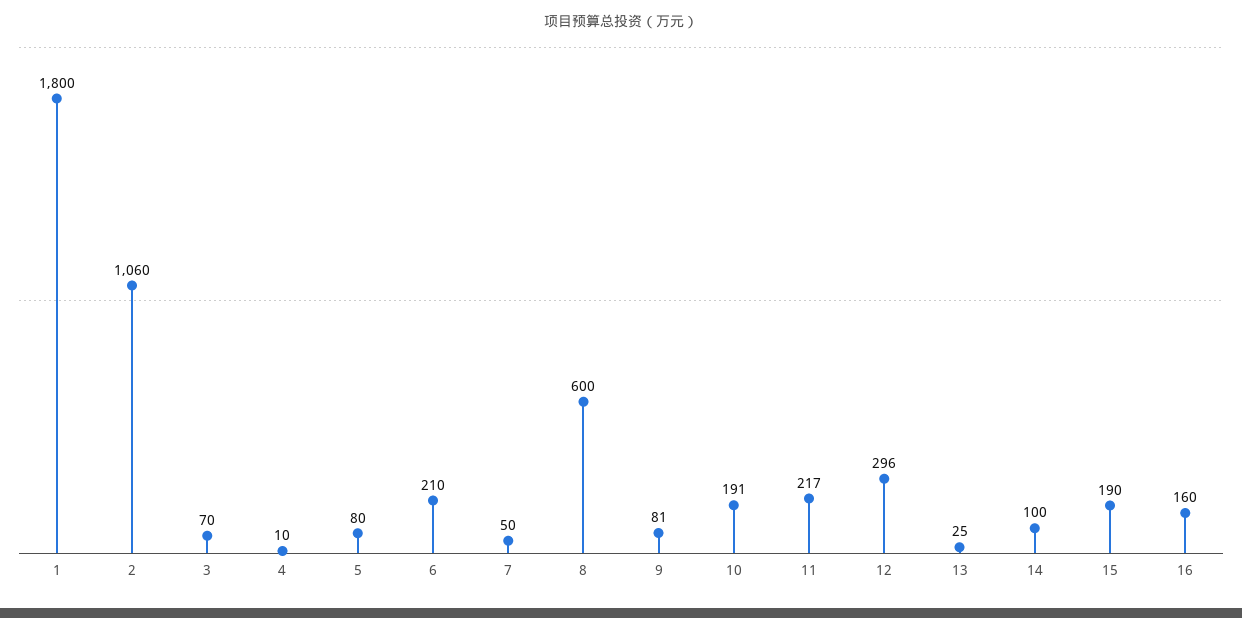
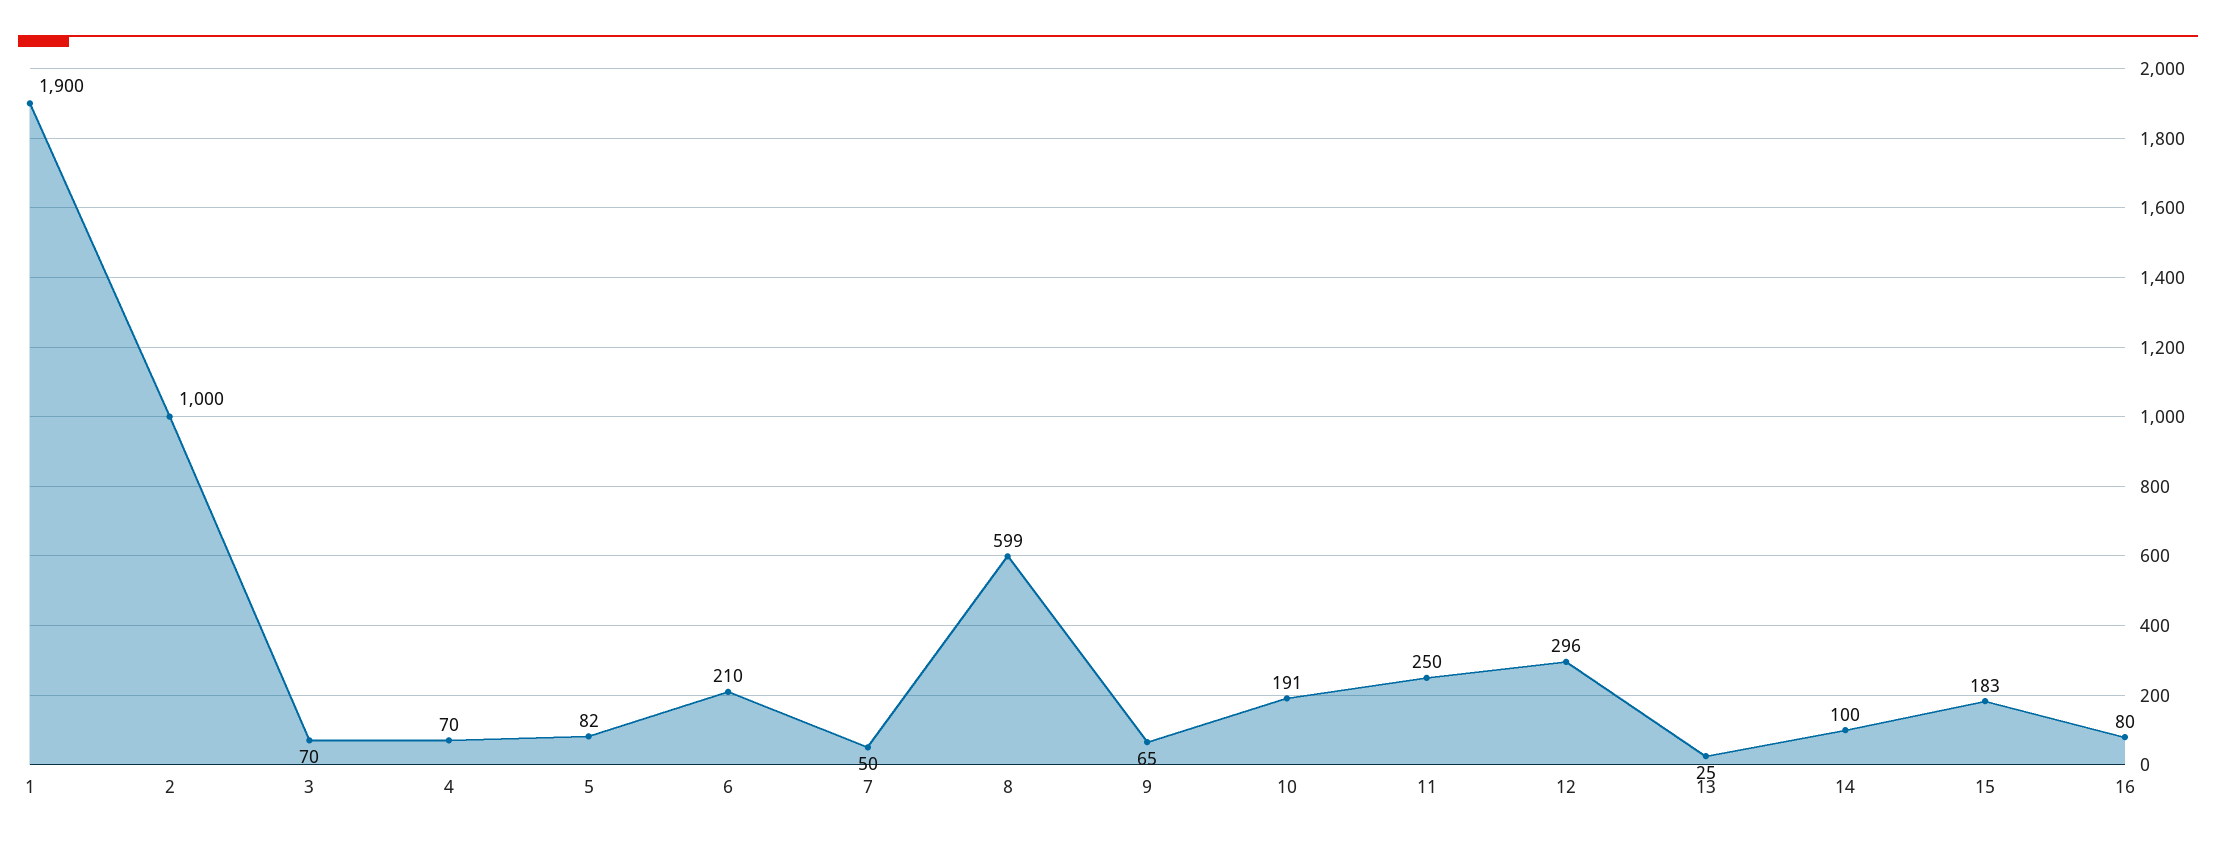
1: 1800 -> 1900
2: 1060 -> 1000
4: 10 -> 70
5: 80 -> 82
8: 600 -> 599
9: 81 -> 65
11: 217 -> 250
15: 190 -> 183
16: 160 -> 80

